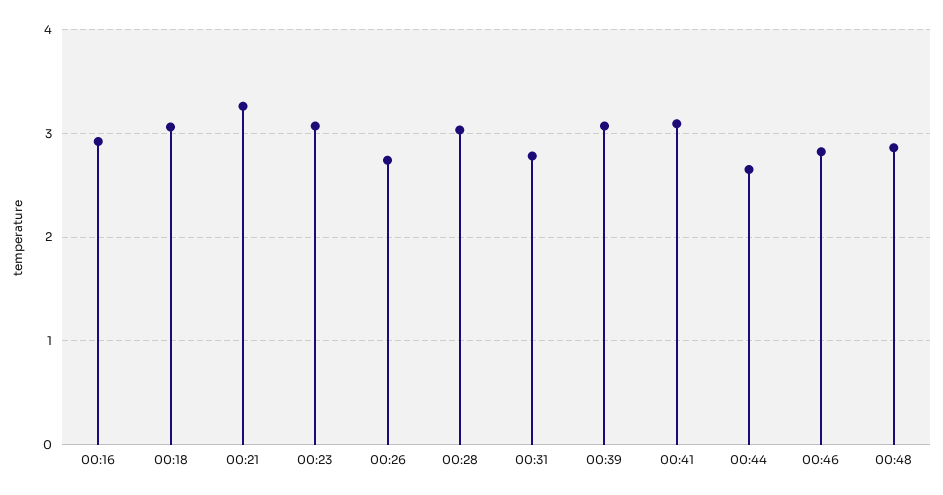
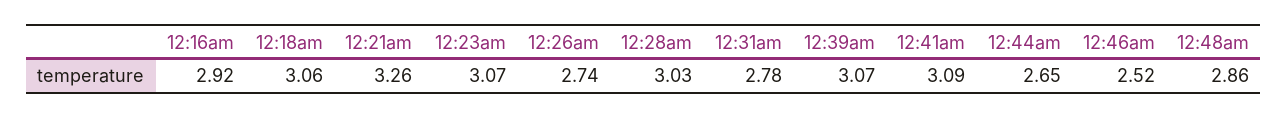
00:46: 2.8 -> 2.52

